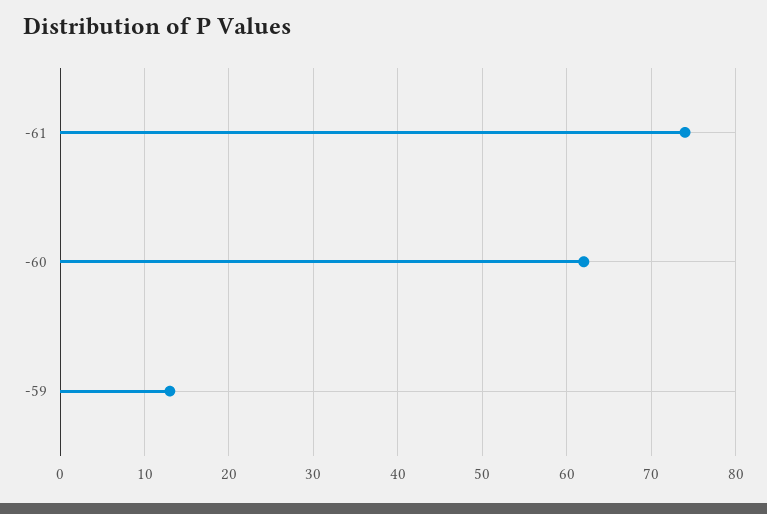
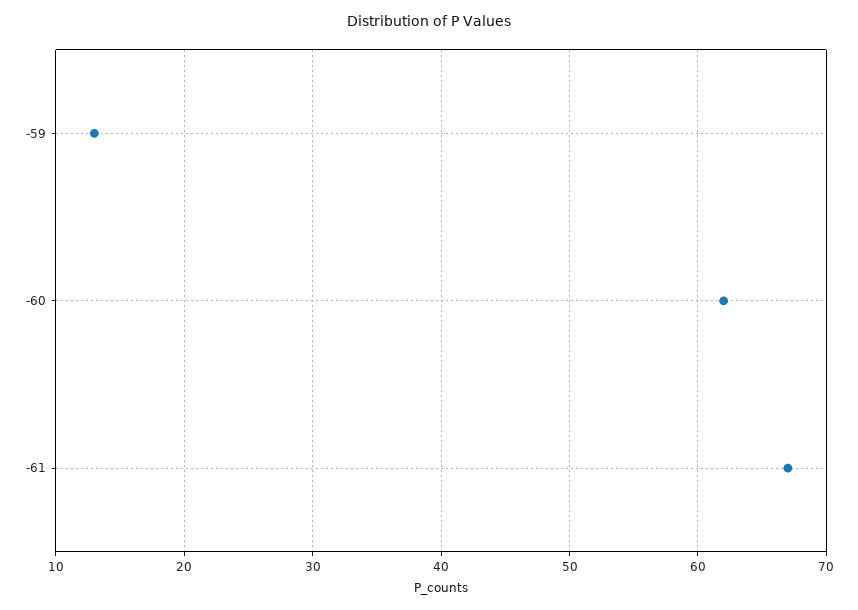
-61: 74 -> 67

